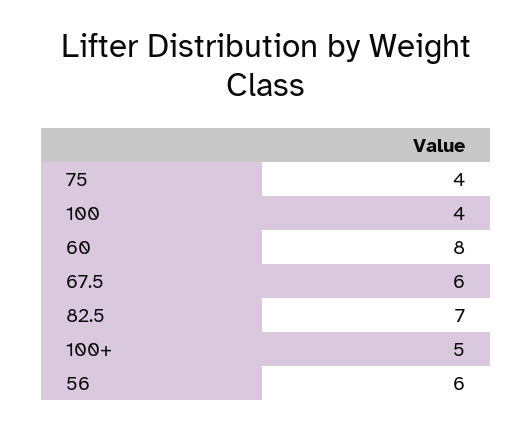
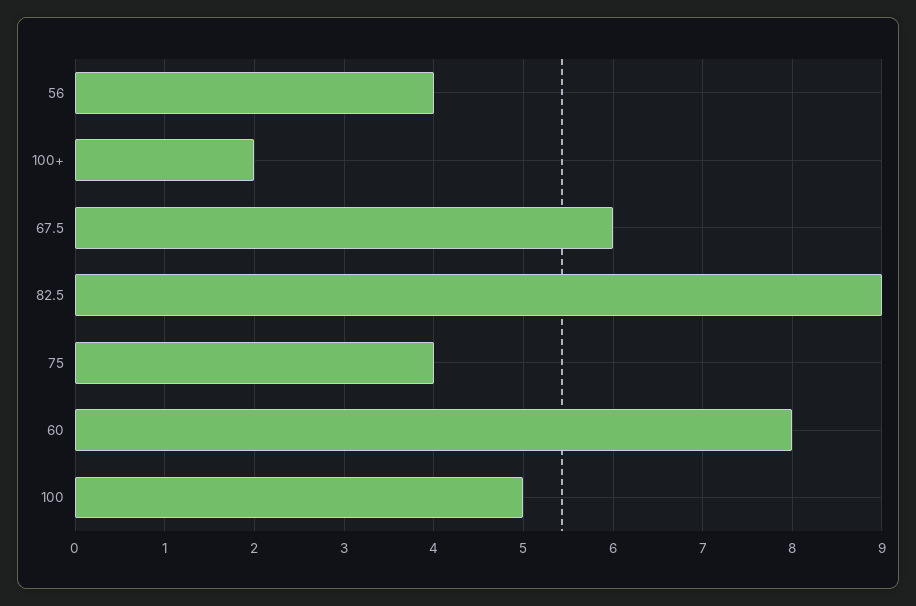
100: 4 -> 5
82.5: 7 -> 9
100+: 5 -> 2
56: 6 -> 4

